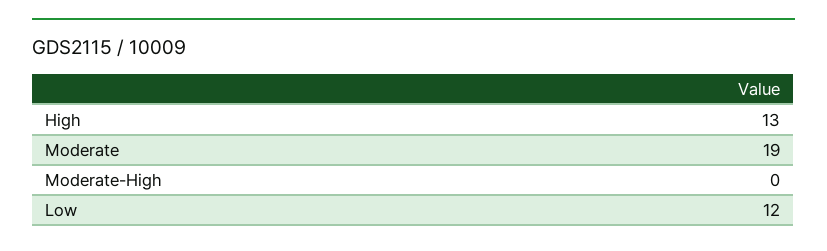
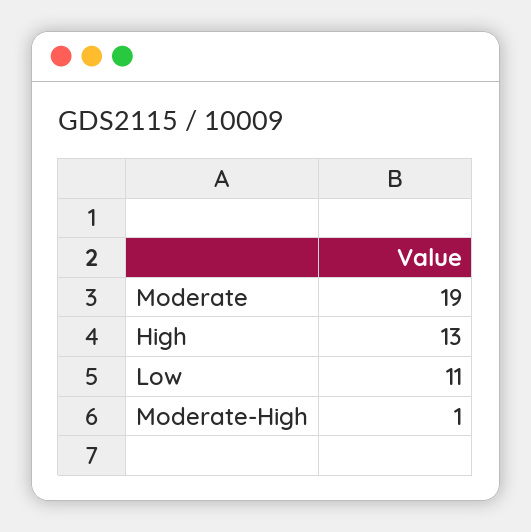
Moderate-High: 0 -> 1
Low: 12 -> 11

